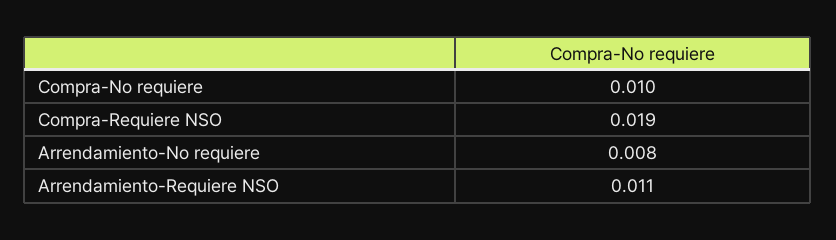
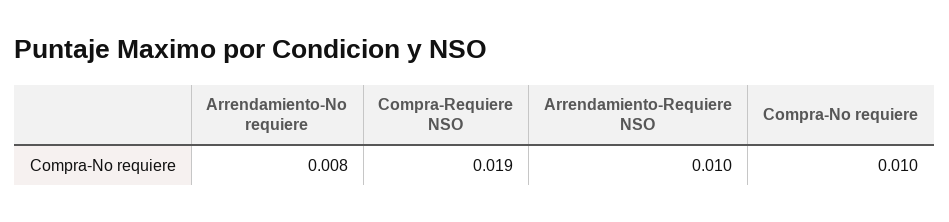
Arrendamiento-Requiere NSO: 0.011 -> 0.01

